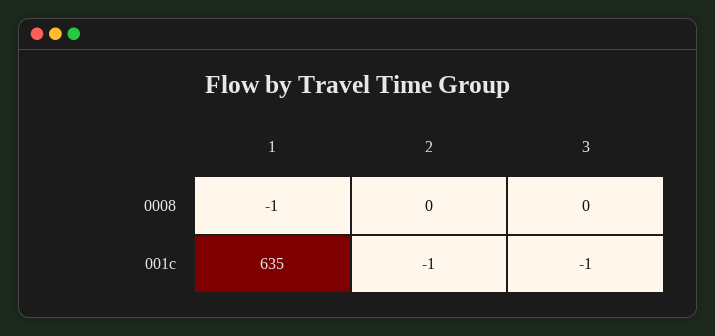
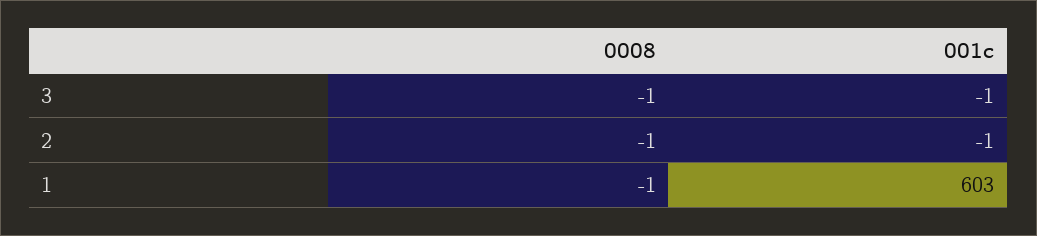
2, 0008: 0 -> -1
3, 0008: 0 -> -1
1, 001c: 635 -> 603

